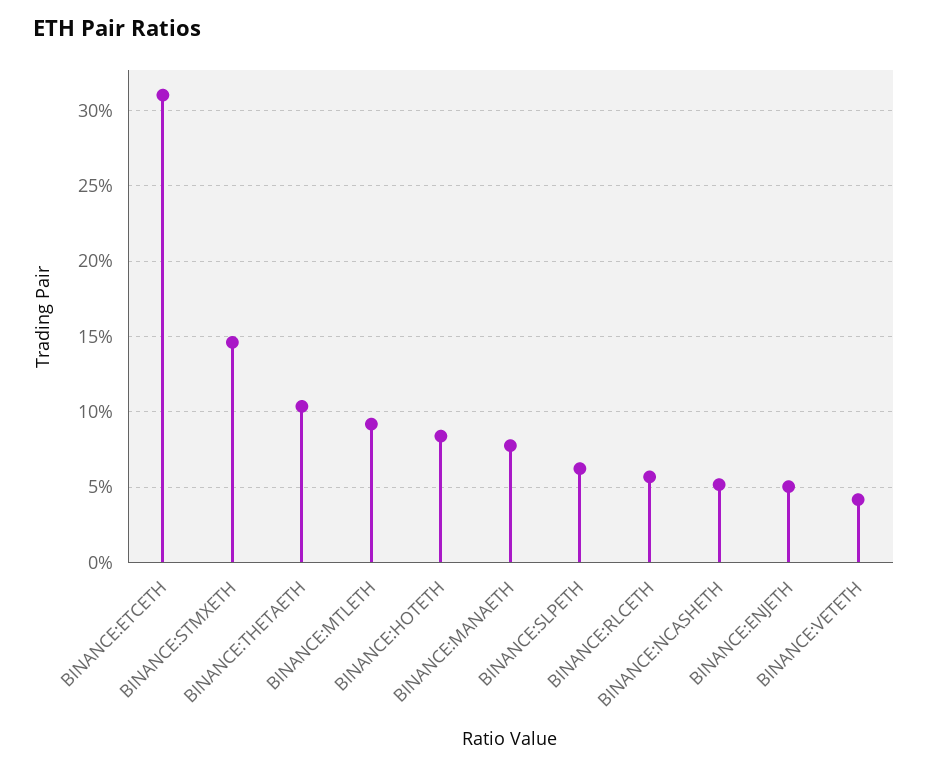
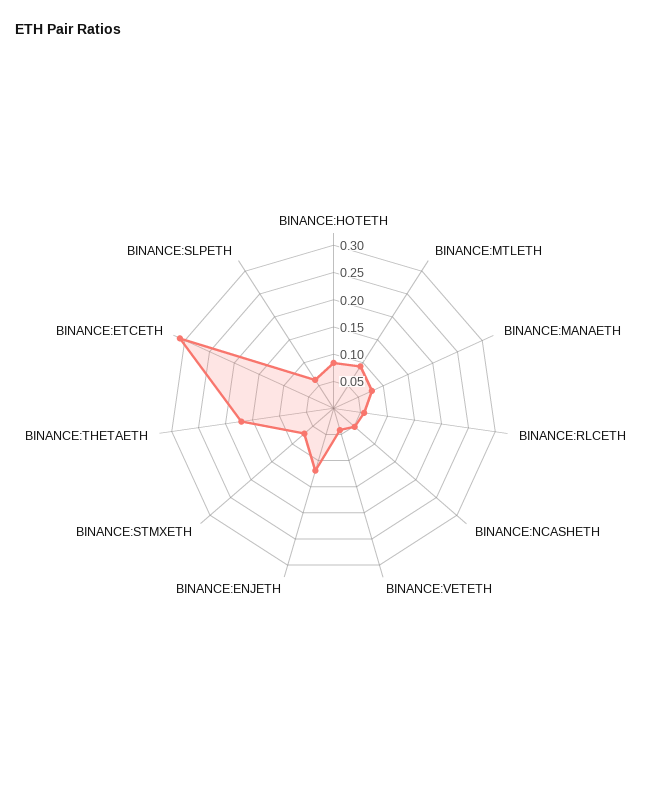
BINANCE:STMXETH: 0.145 -> 0.075
BINANCE:THETAETH: 0.105 -> 0.175
BINANCE:ENJETH: 0.05 -> 0.125

